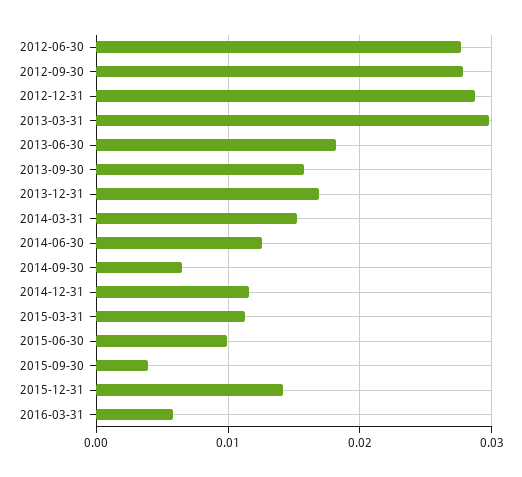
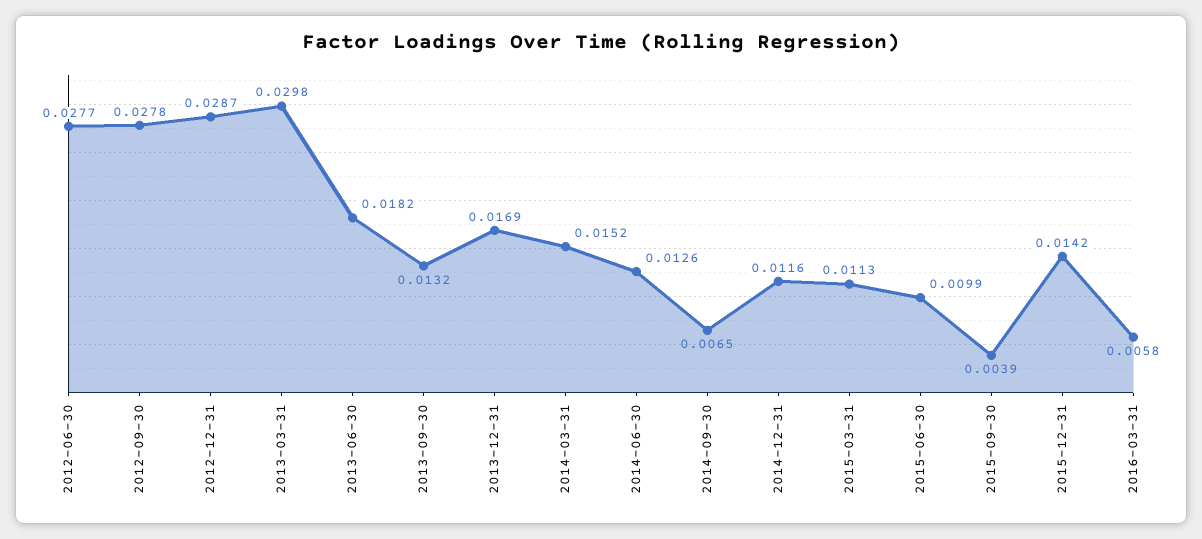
2013-09-30: 0.016 -> 0.0132

